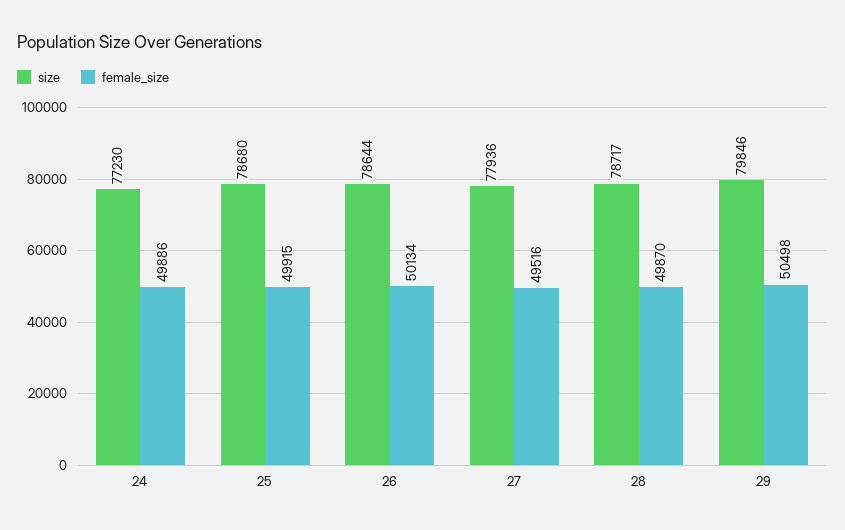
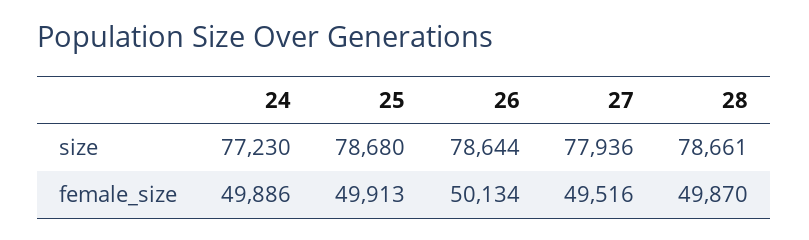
female_size, 25: 49915 -> 49913
size, 28: 78717 -> 78661
size, 29: 79846 -> none
female_size, 29: 50498 -> none

